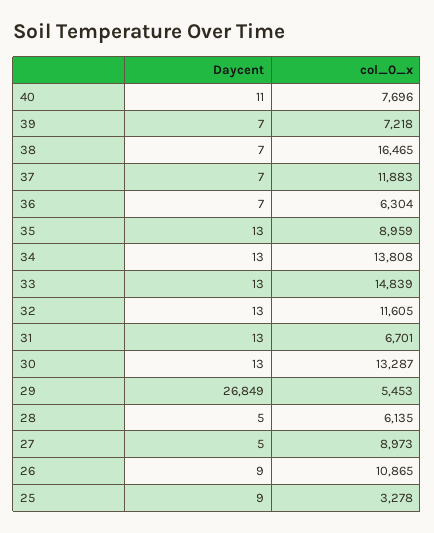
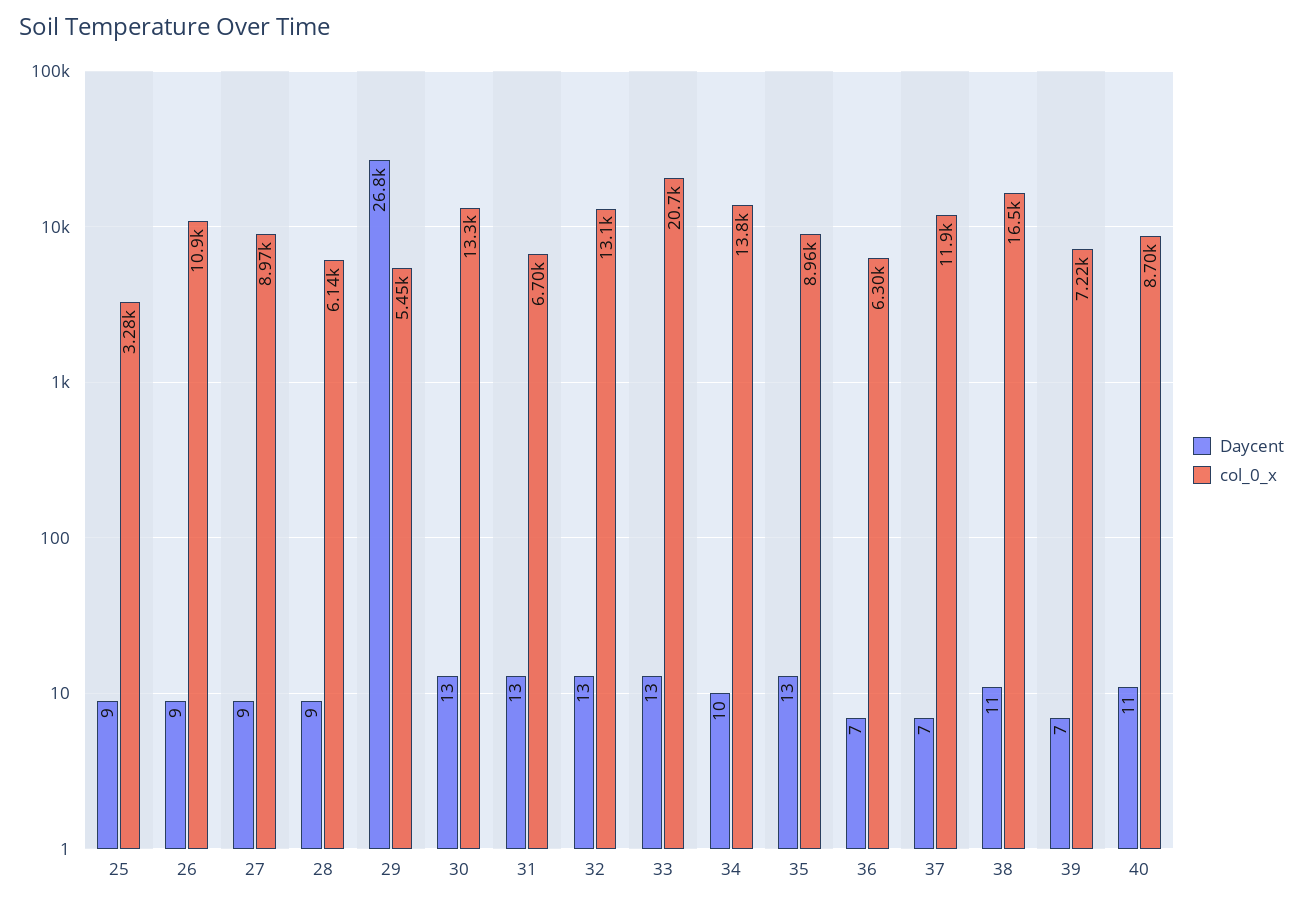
col_0_x, 40: 7696 -> 8700
Daycent, 38: 7 -> 11
Daycent, 34: 13 -> 10
col_0_x, 33: 14839 -> 20700
col_0_x, 32: 11605 -> 13100
Daycent, 28: 5 -> 9
Daycent, 27: 5 -> 9

